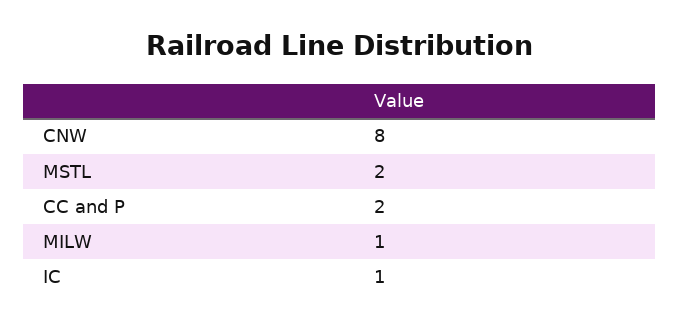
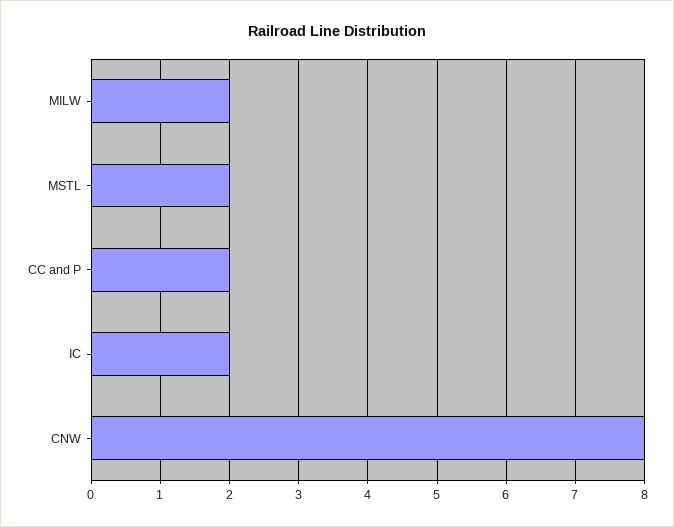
MILW: 1 -> 2
IC: 1 -> 2

